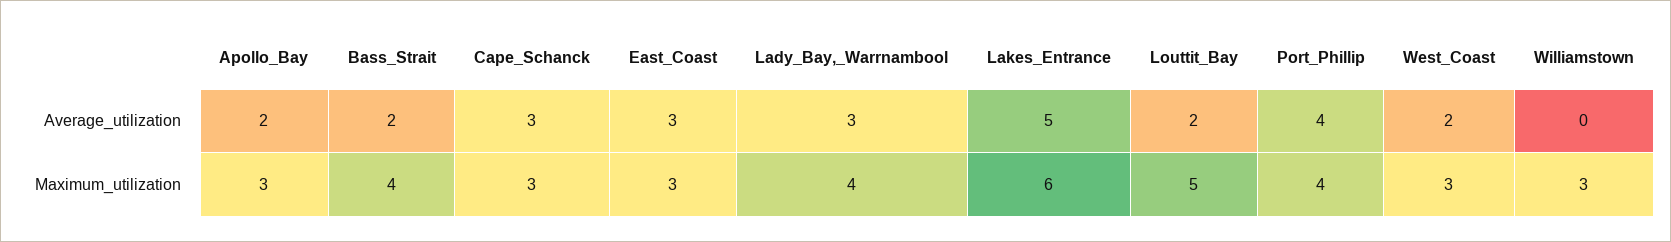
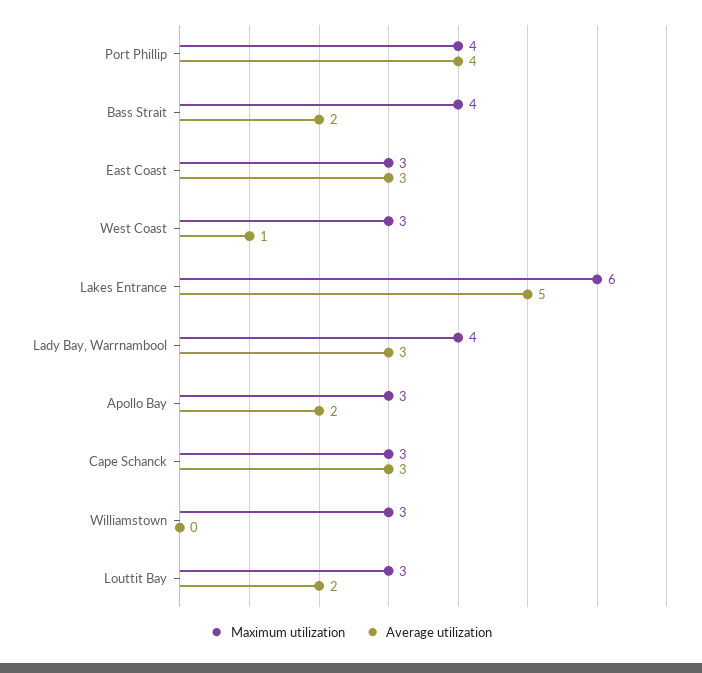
Average_utilization, West_Coast: 2 -> 1
Maximum_utilization, Louttit_Bay: 5 -> 3

